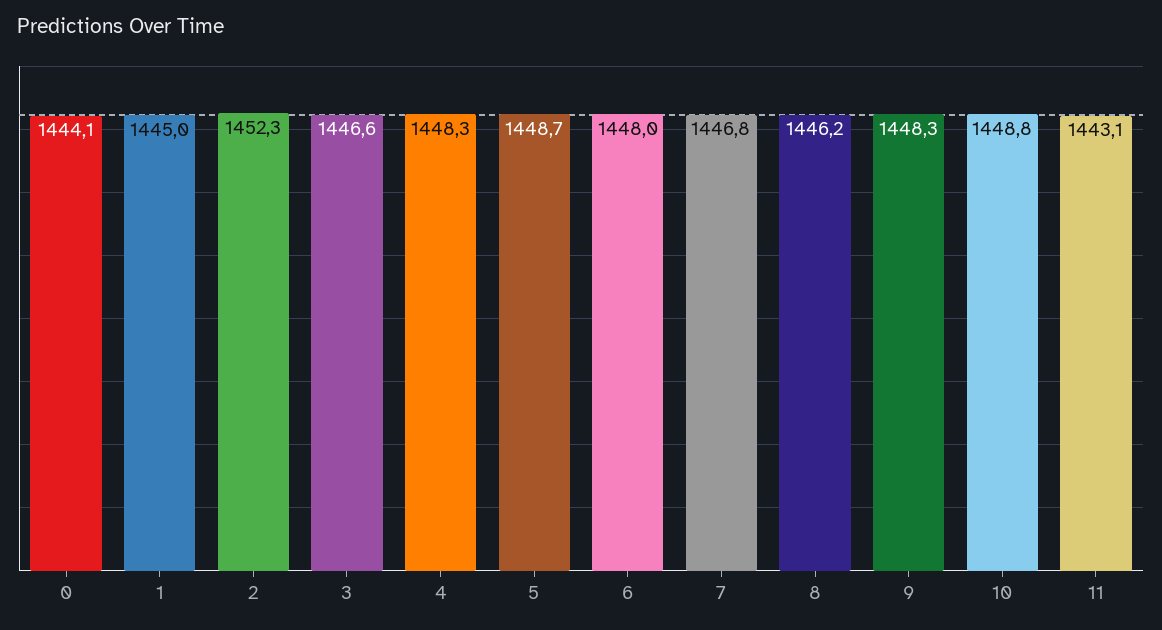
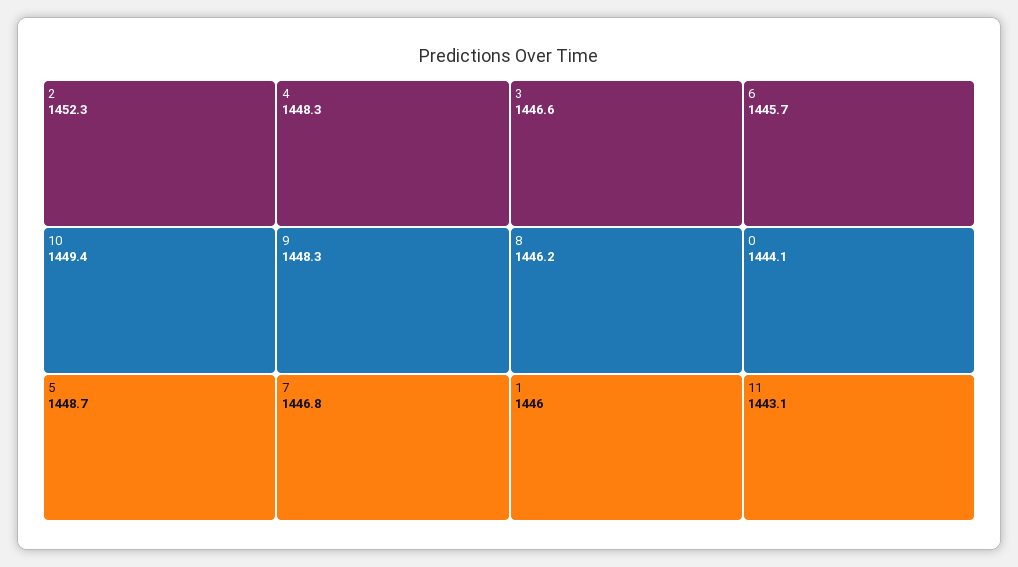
1: 1445 -> 1446
6: 1448 -> 1445.7
10: 1448.8 -> 1449.4

